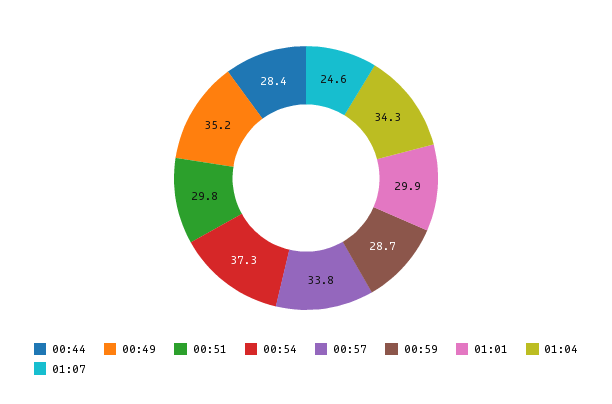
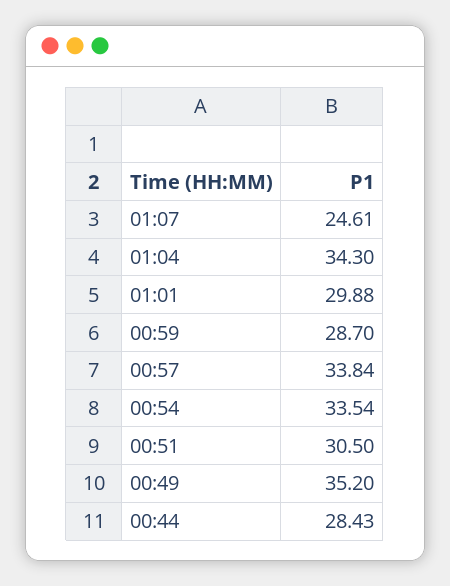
00:51: 29.8 -> 30.5
00:54: 37.3 -> 33.54

